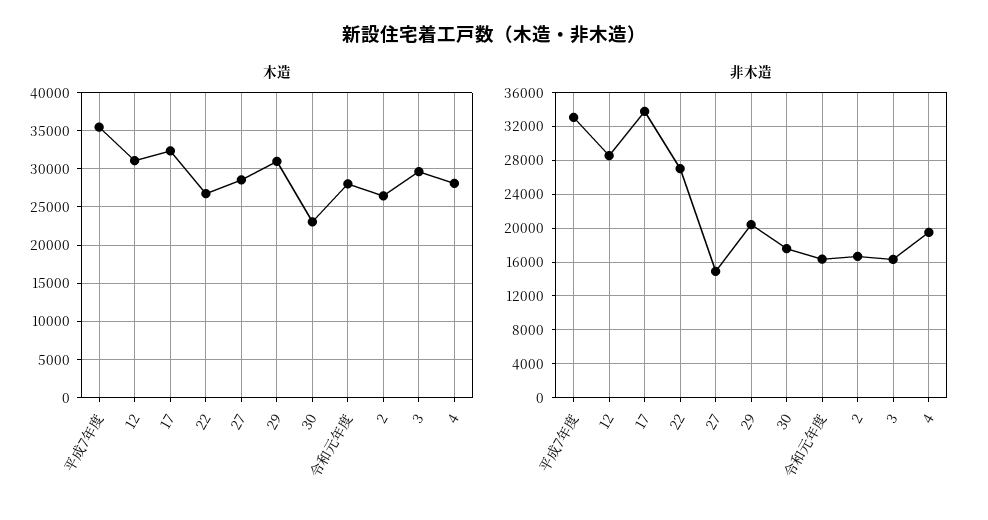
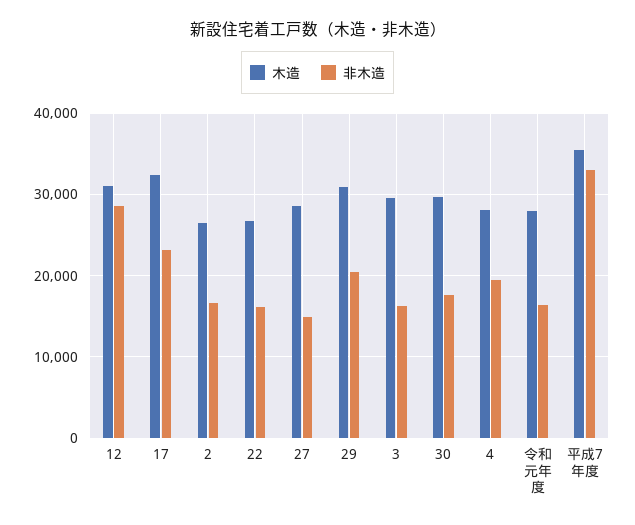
木造, 30: 23000 -> 30000
非木造, 17: 34000 -> 23000
非木造, 22: 27000 -> 16000

